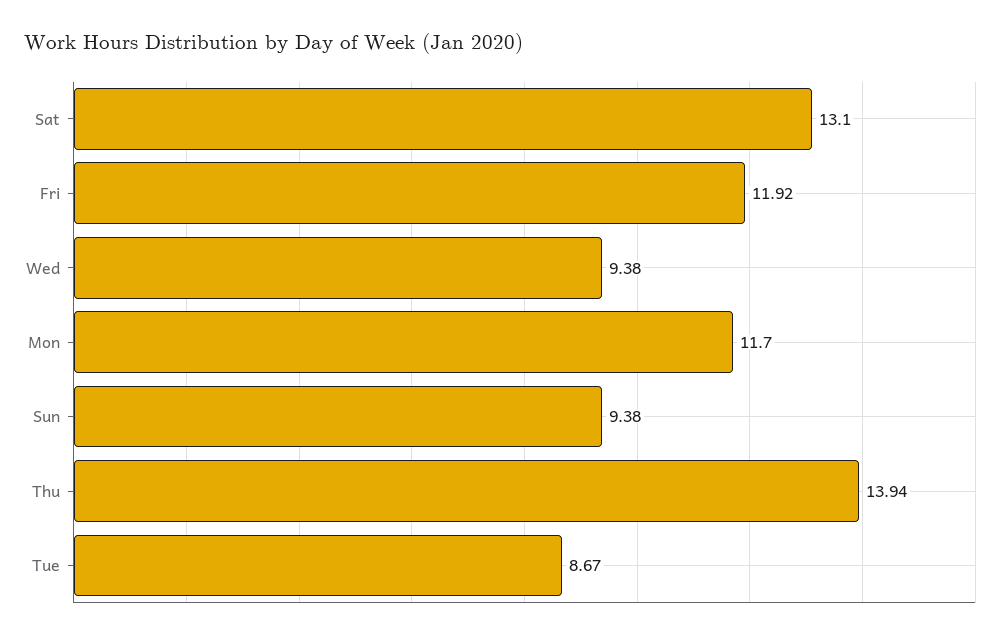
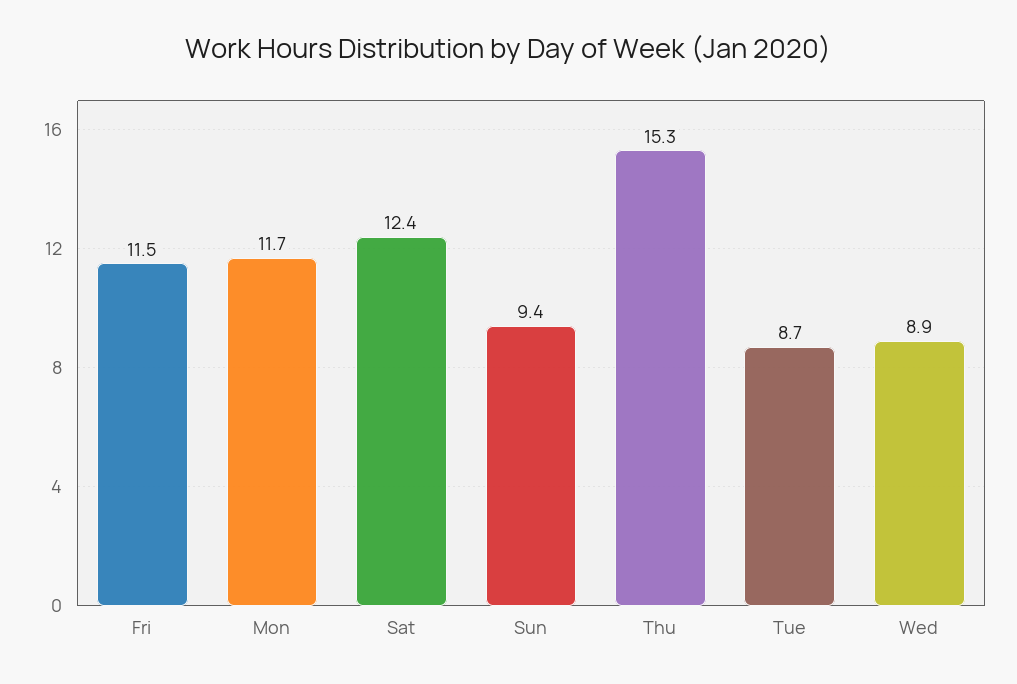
Sat: 13.1 -> 12.4
Fri: 11.92 -> 11.5
Wed: 9.38 -> 8.9
Thu: 13.94 -> 15.3

